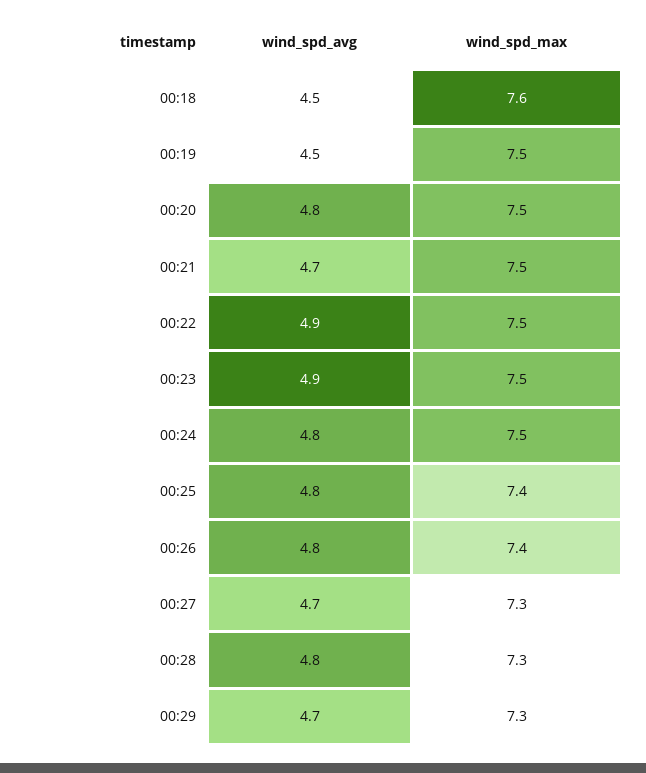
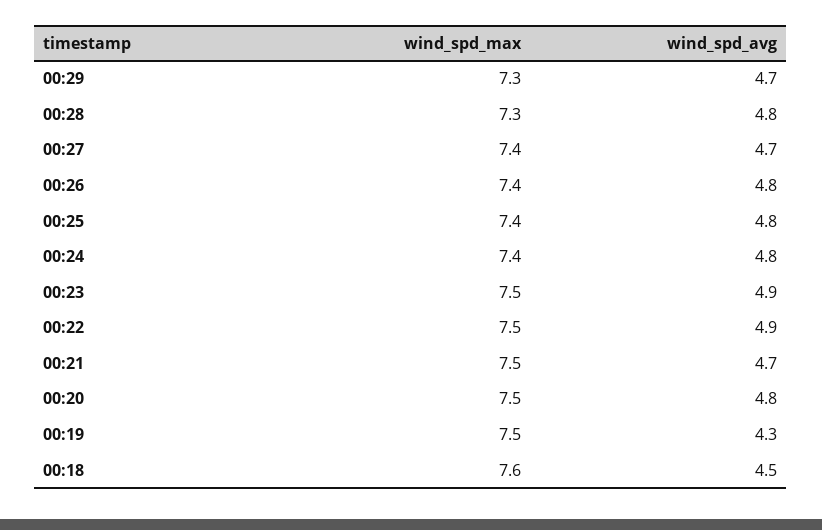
wind_spd_avg, 00:19: 4.5 -> 4.3
wind_spd_max, 00:24: 7.5 -> 7.4
wind_spd_max, 00:27: 7.3 -> 7.4

